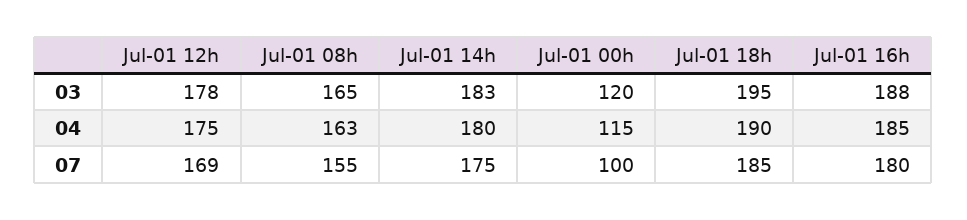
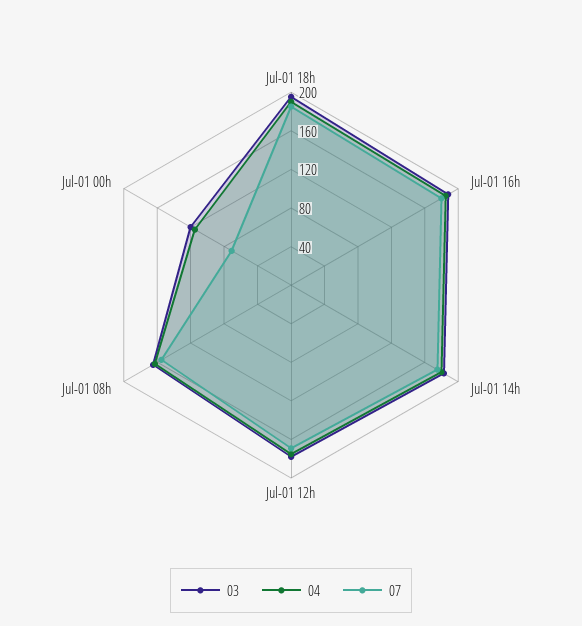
07, Jul-01 00h: 100 -> 70

